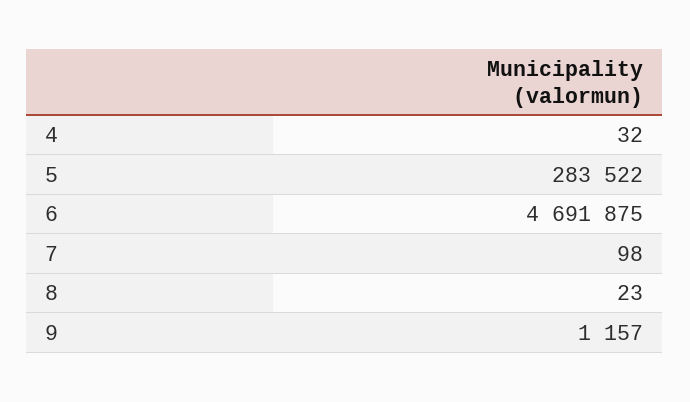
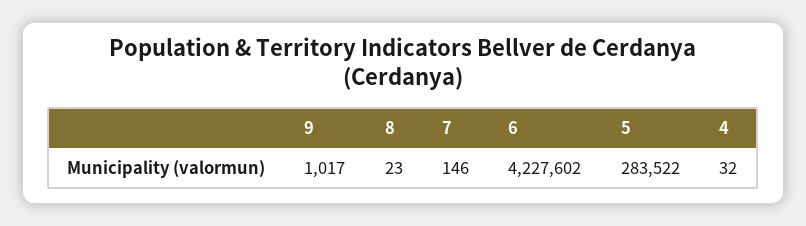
6: 4691875 -> 4227602
7: 98 -> 146
9: 1157 -> 1017

